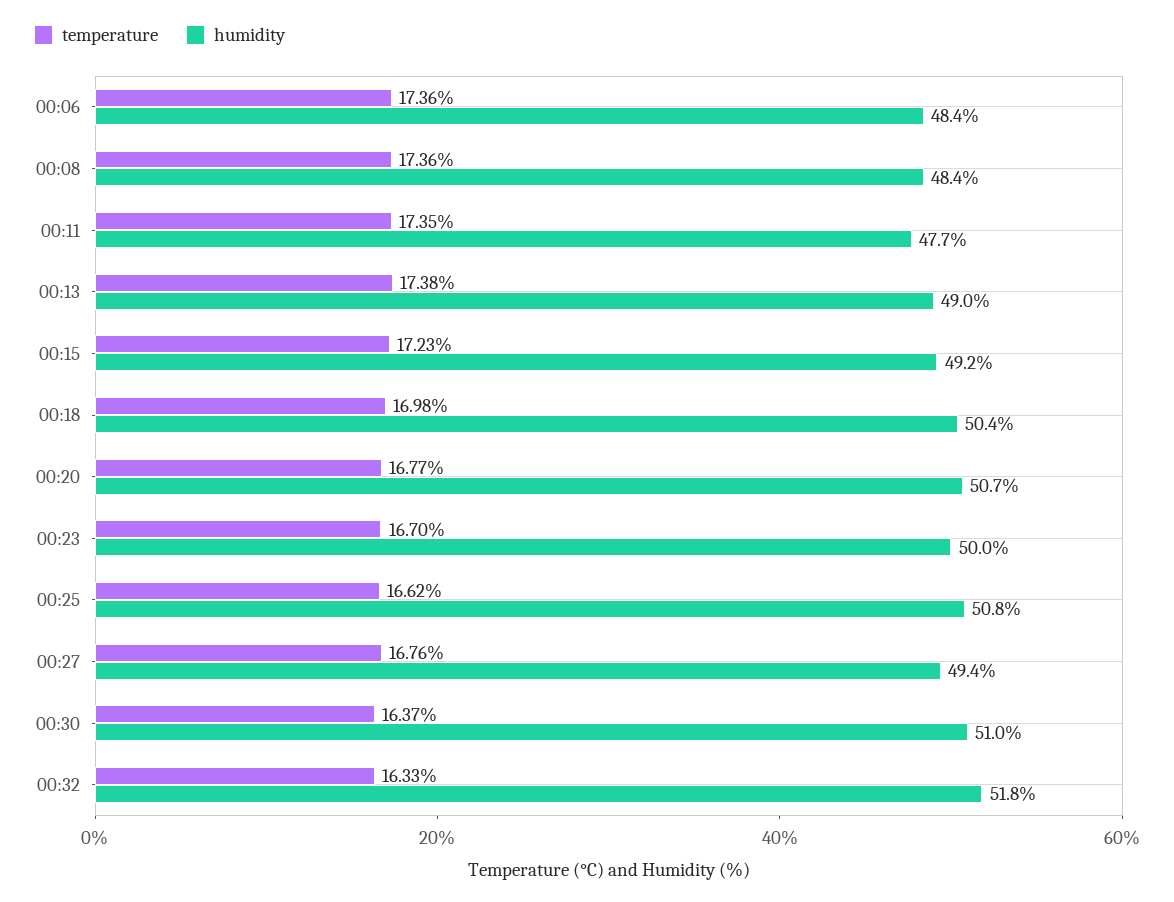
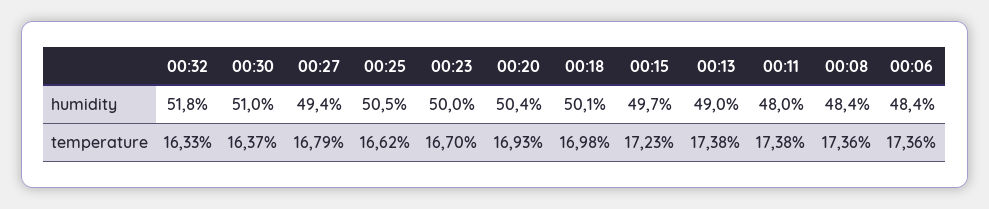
temperature, 00:11: 17.35 -> 17.38
humidity, 00:11: 47.7 -> 48
humidity, 00:15: 49.2 -> 49.7
humidity, 00:18: 50.4 -> 50.1
temperature, 00:20: 16.77 -> 16.93
humidity, 00:20: 50.7 -> 50.4
humidity, 00:25: 50.8 -> 50.5
temperature, 00:27: 16.76 -> 16.79

